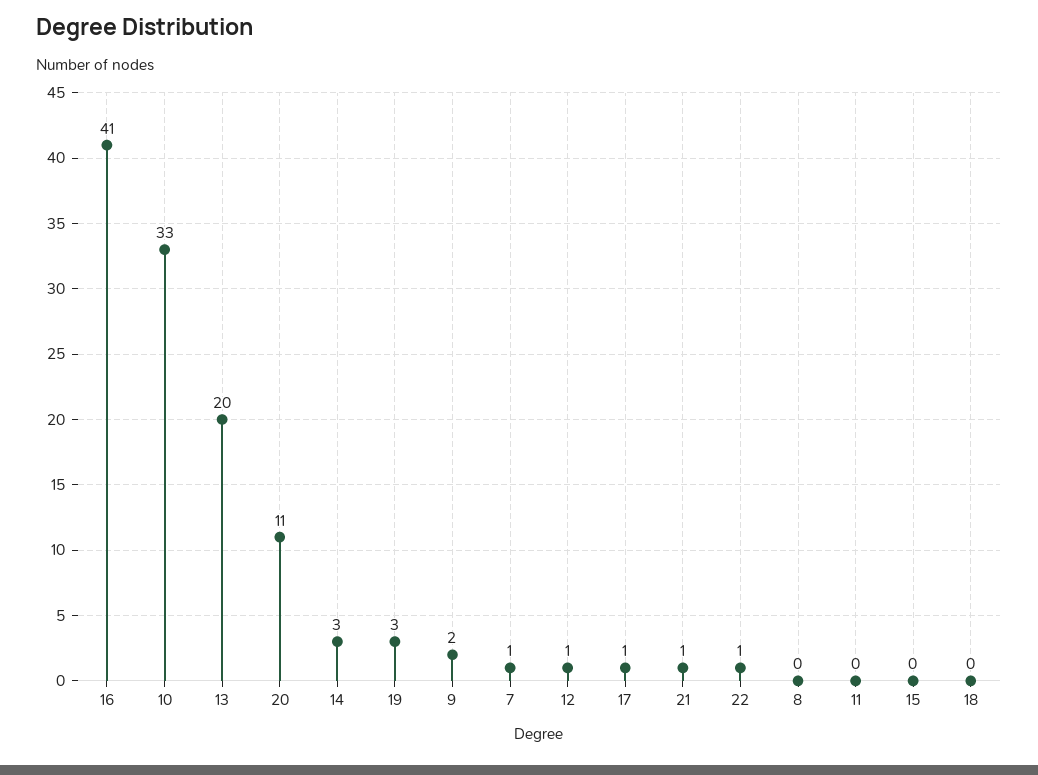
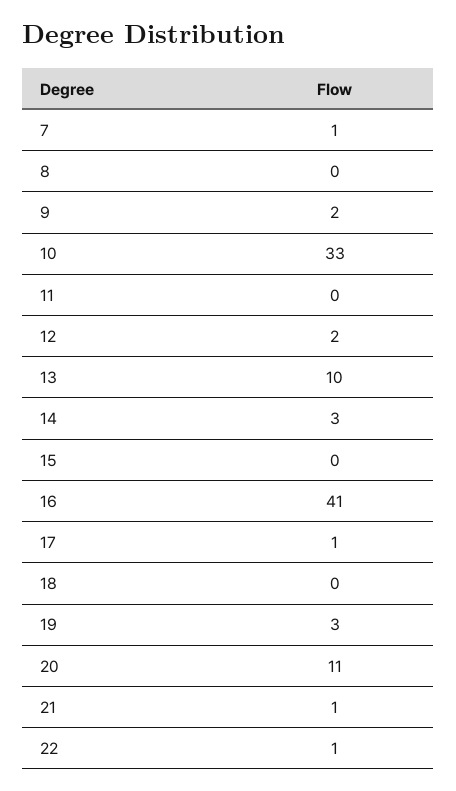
13: 20 -> 10
12: 1 -> 2

